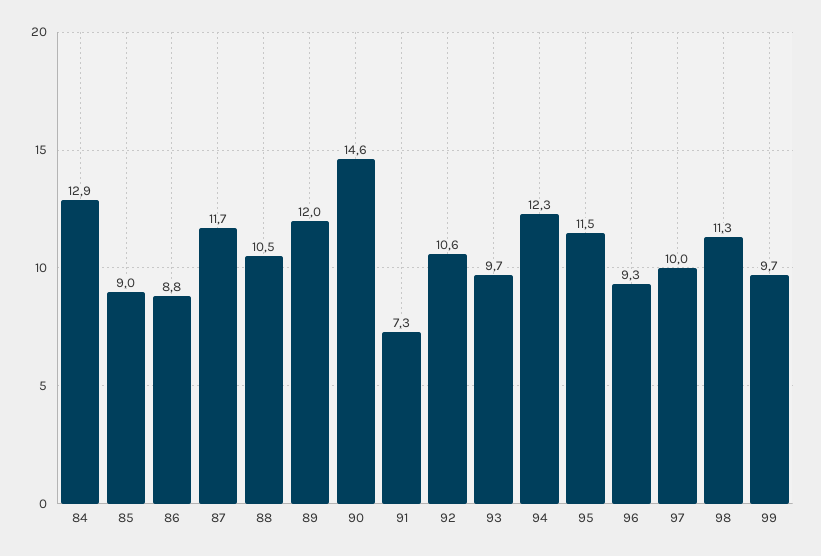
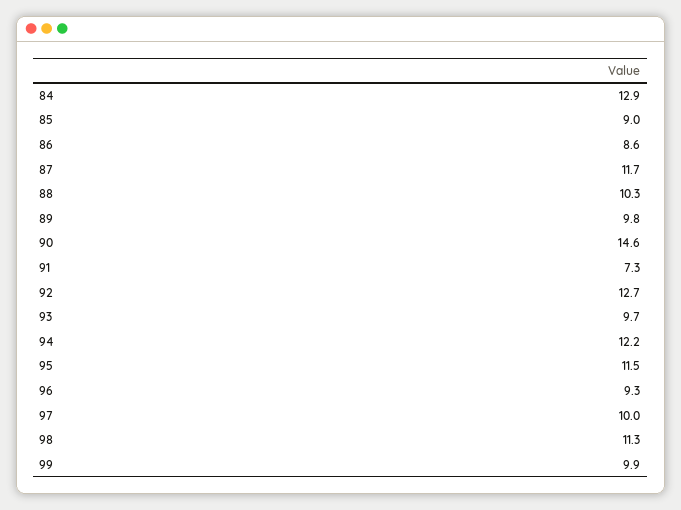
86: 8.8 -> 8.6
88: 10.5 -> 10.3
89: 12 -> 9.8
92: 10.6 -> 12.7
94: 12.3 -> 12.2
99: 9.7 -> 9.9

